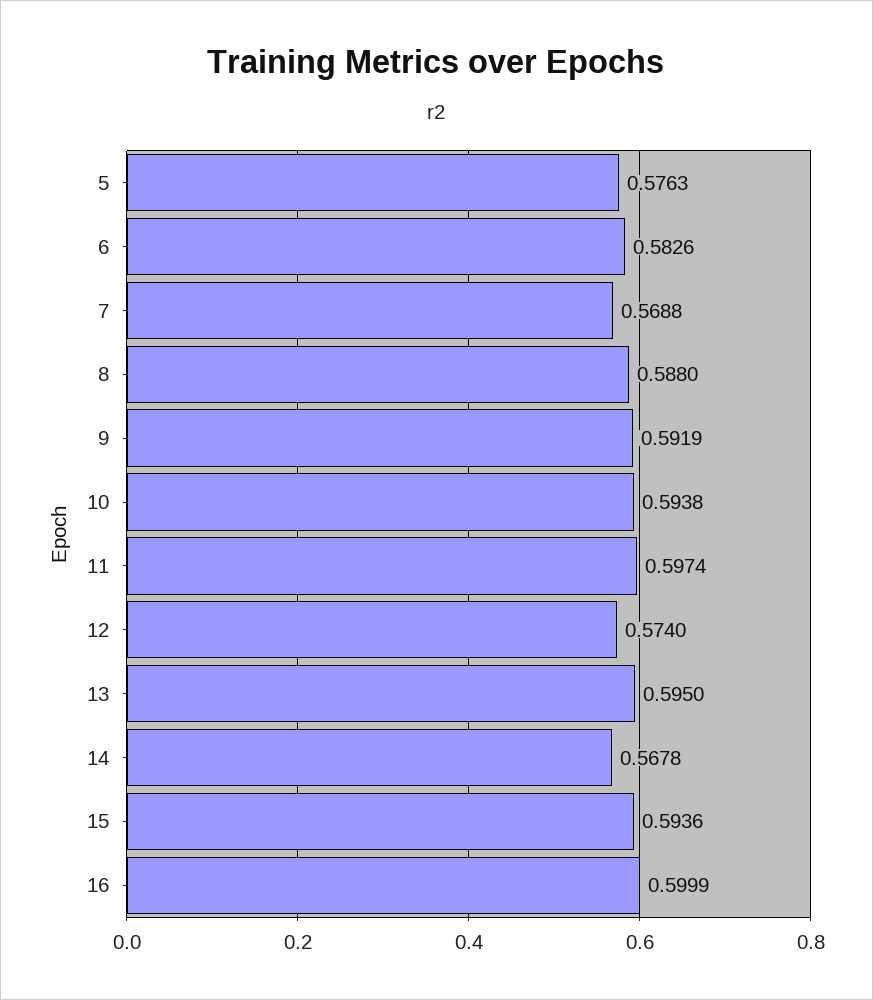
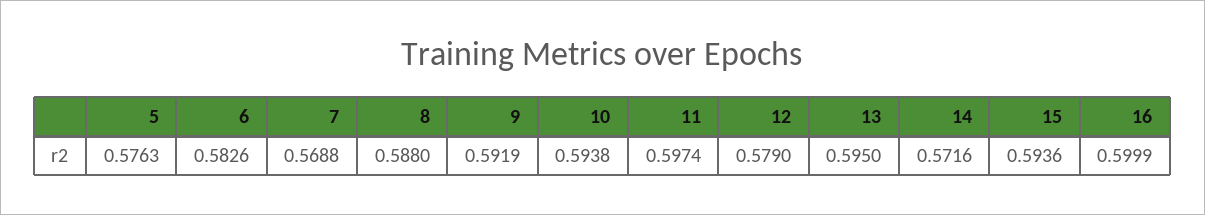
12: 0.574 -> 0.579
14: 0.5678 -> 0.5716

